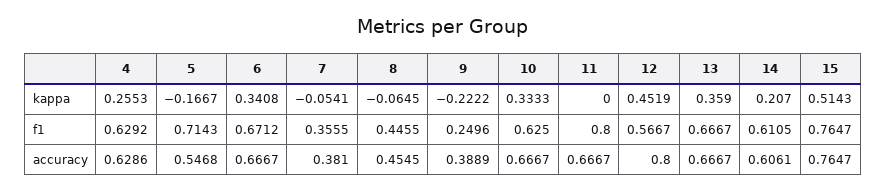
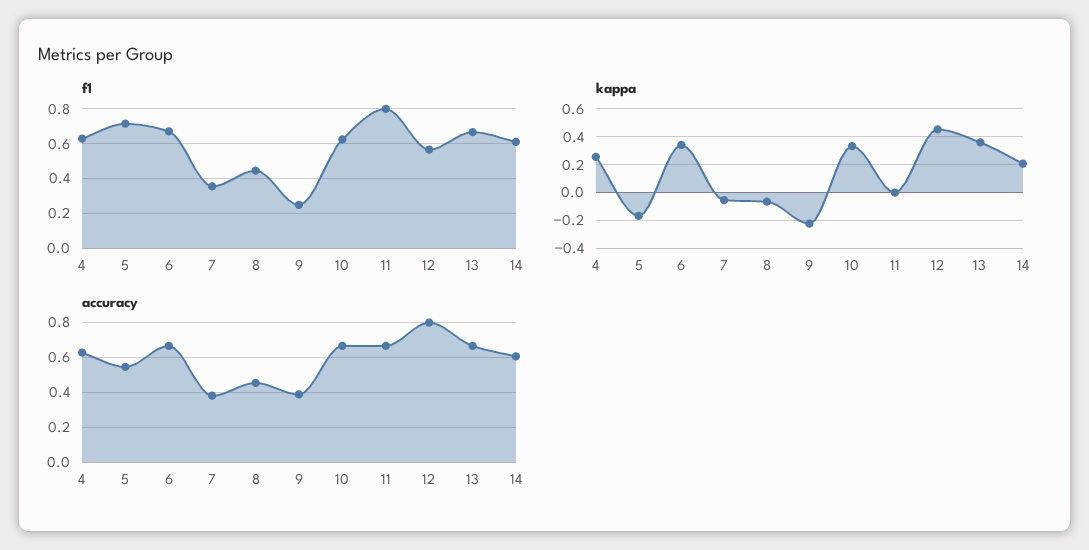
kappa, 15: 0.5143 -> none
f1, 15: 0.7647 -> none
accuracy, 15: 0.7647 -> none

